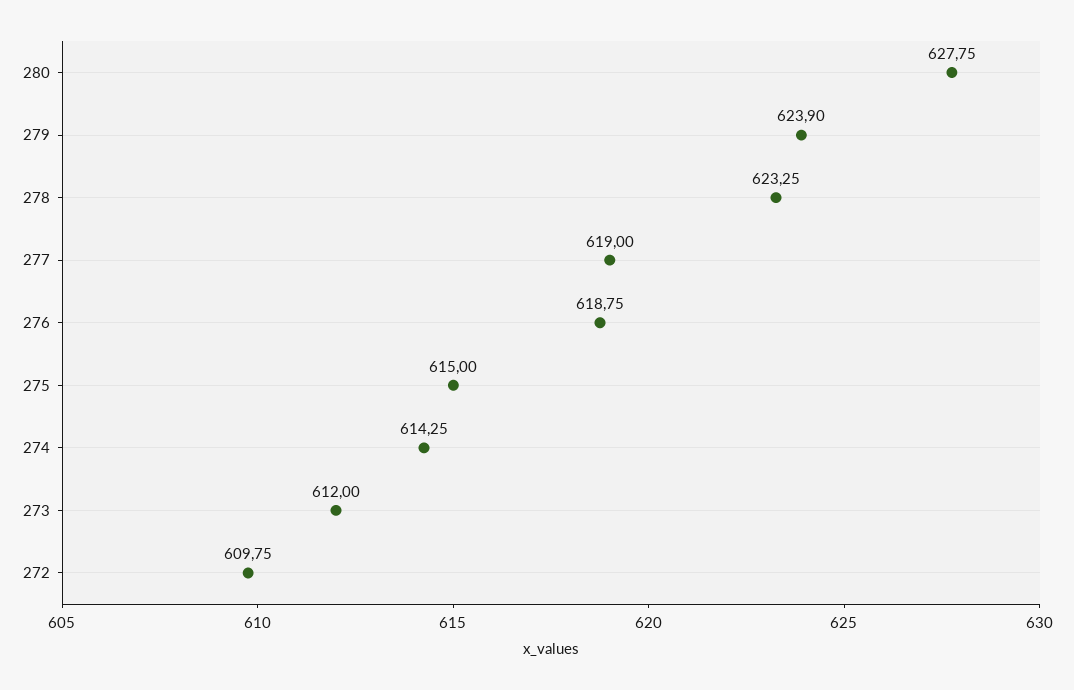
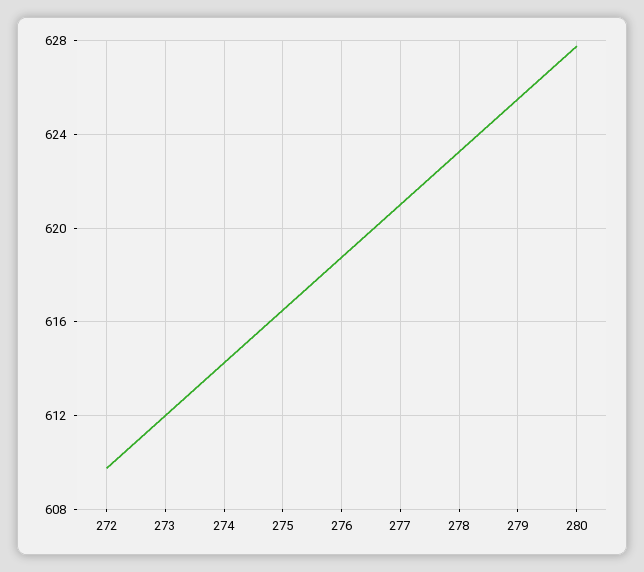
279: 623.9 -> 625.5
277: 619 -> 621
275: 615 -> 616.5

